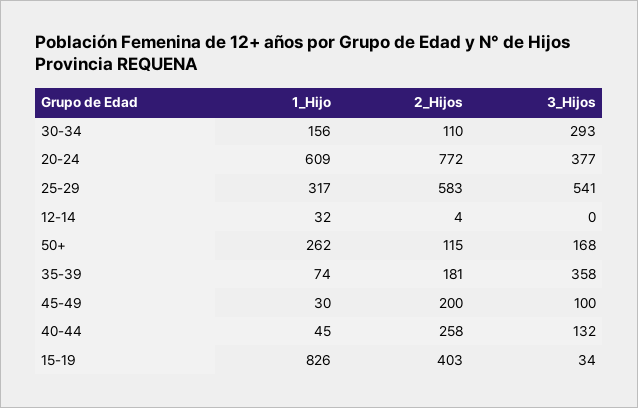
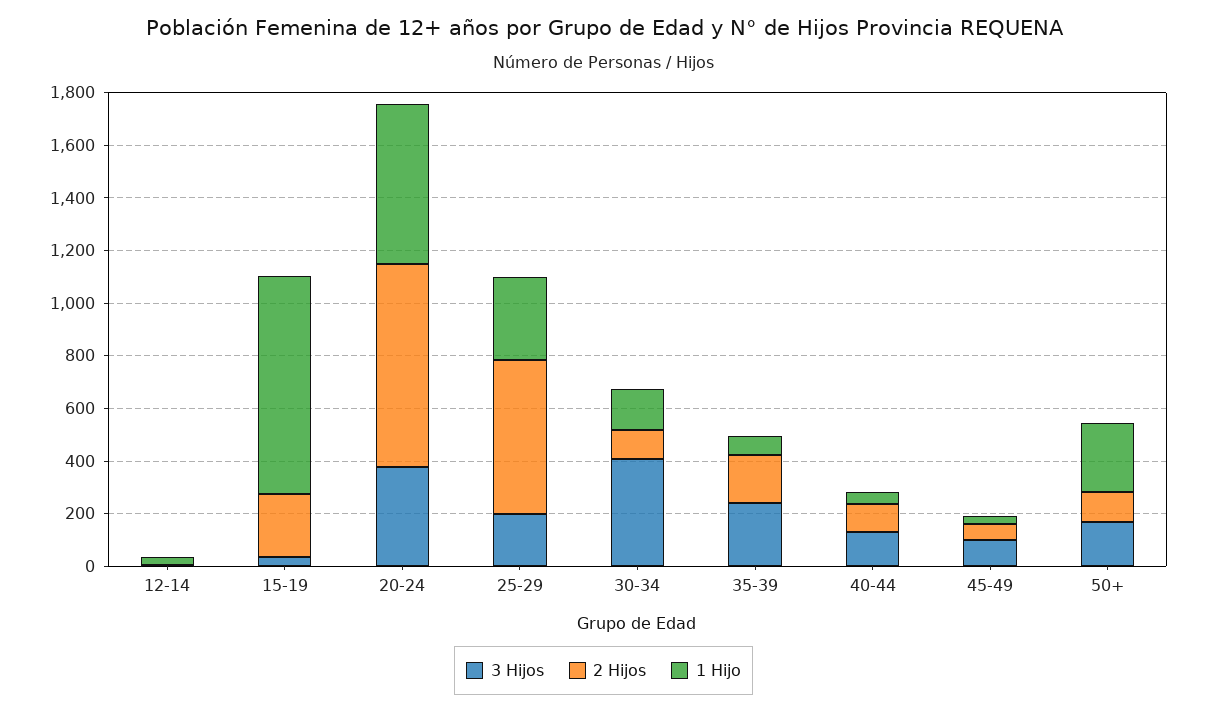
3_Hijos, 30-34: 293 -> 400
3_Hijos, 25-29: 541 -> 200
3_Hijos, 35-39: 358 -> 250
2_Hijos, 45-49: 200 -> 50
2_Hijos, 40-44: 258 -> 100
2_Hijos, 15-19: 403 -> 250

